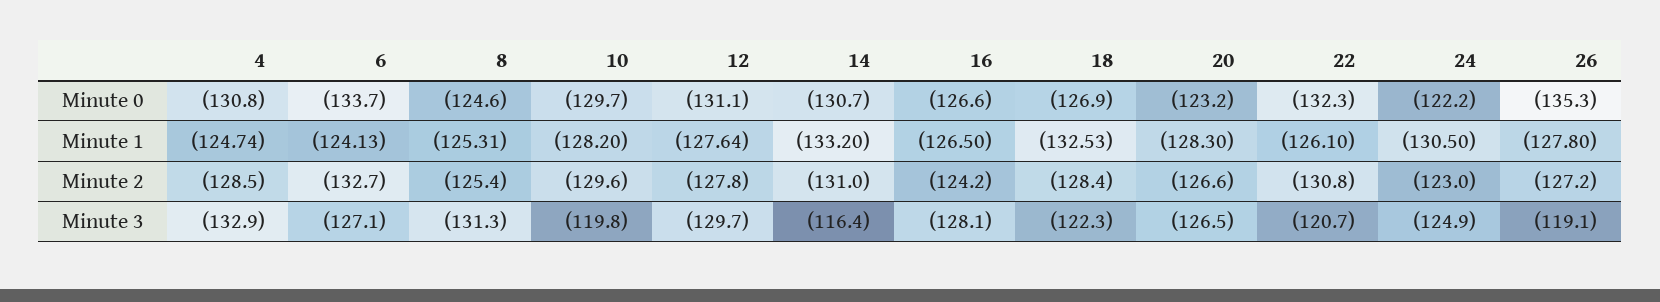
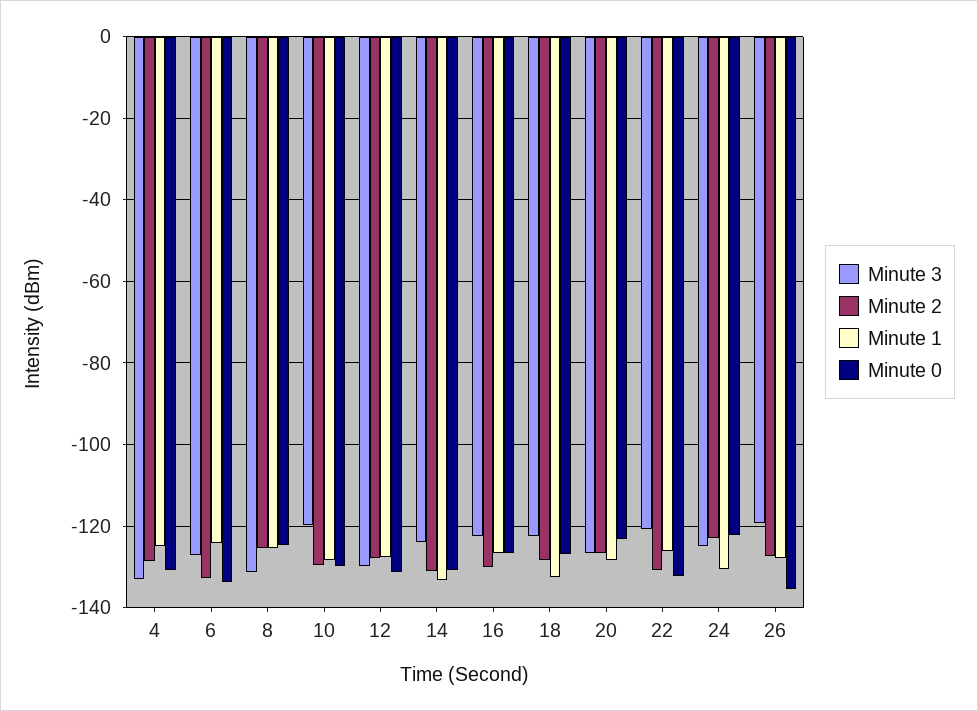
Minute 2, 16: -124.2 -> -130
Minute 3, 14: -116.4 -> -124
Minute 3, 16: -128.1 -> -122

